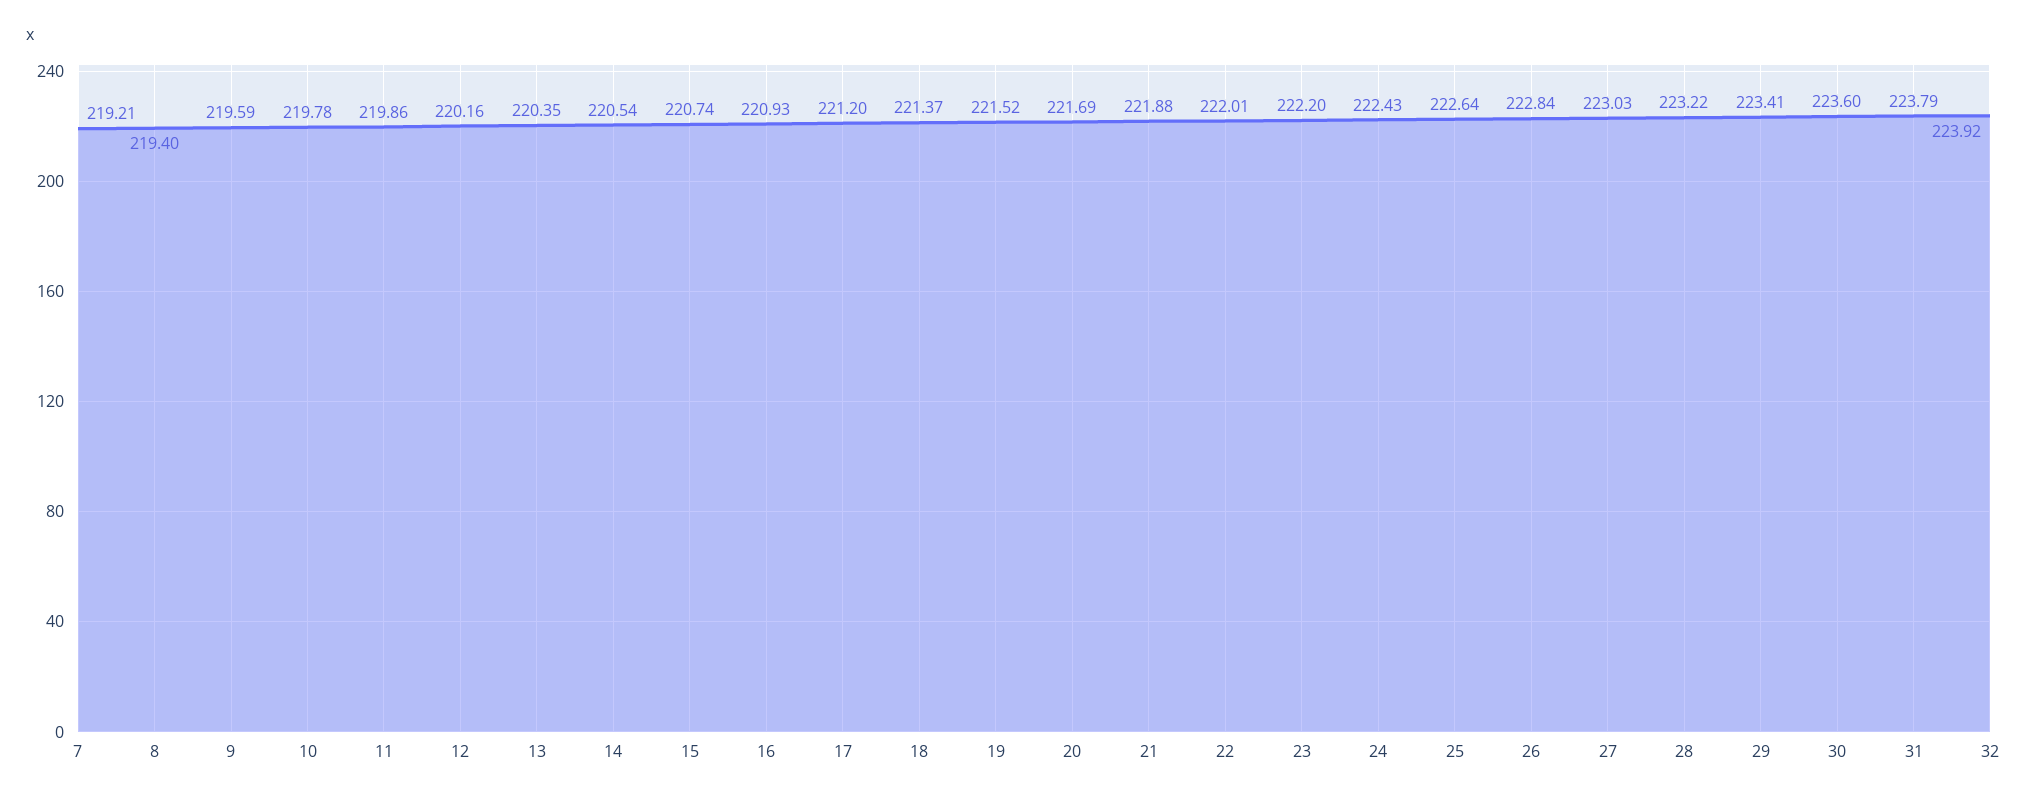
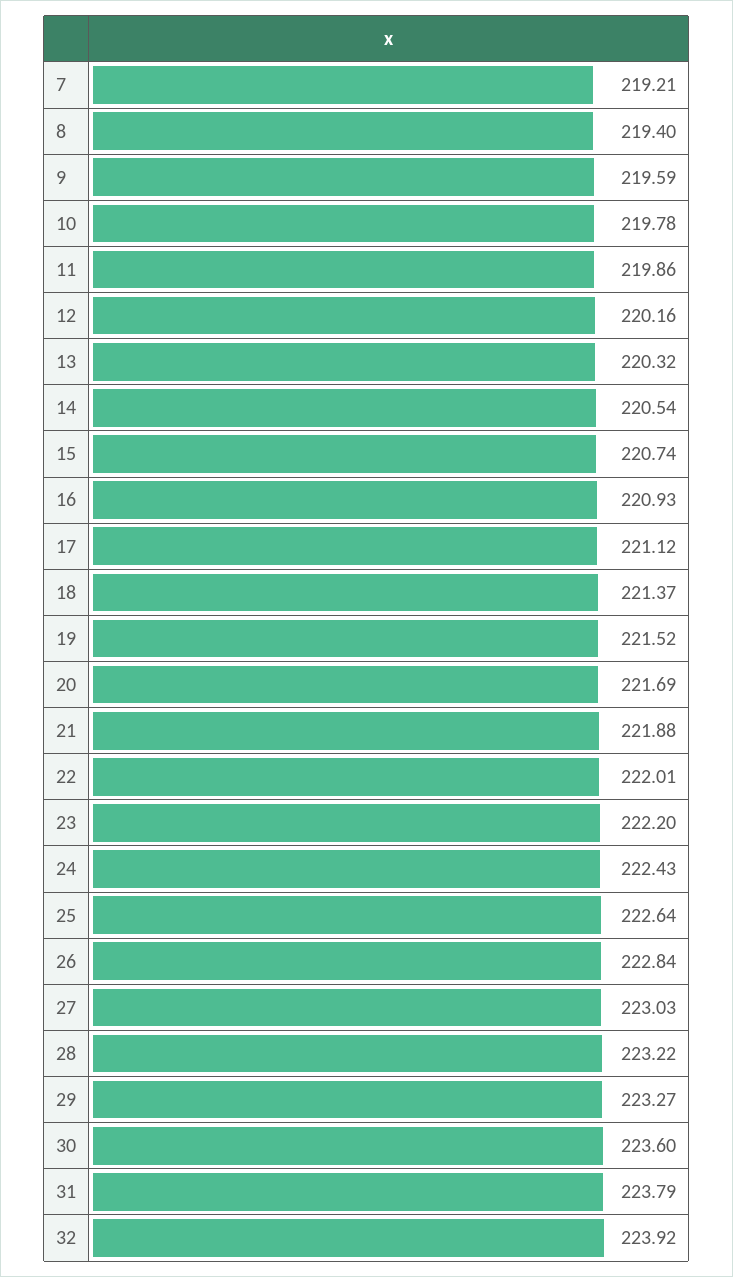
13: 220.35 -> 220.32
17: 221.2 -> 221.12
29: 223.41 -> 223.27

